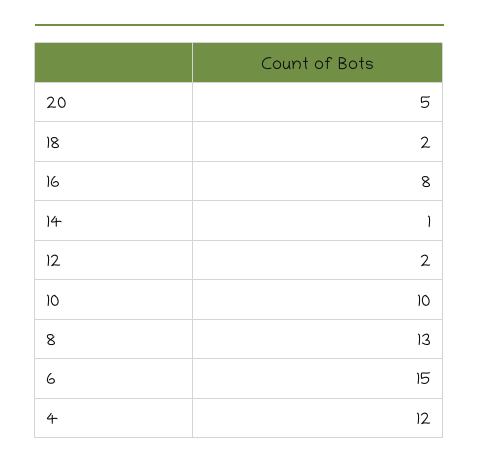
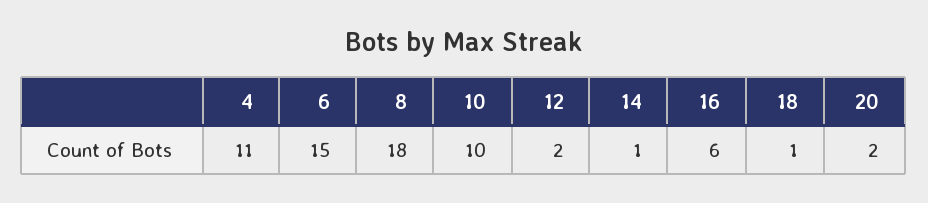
20: 5 -> 2
18: 2 -> 1
16: 8 -> 6
8: 13 -> 18
4: 12 -> 11

